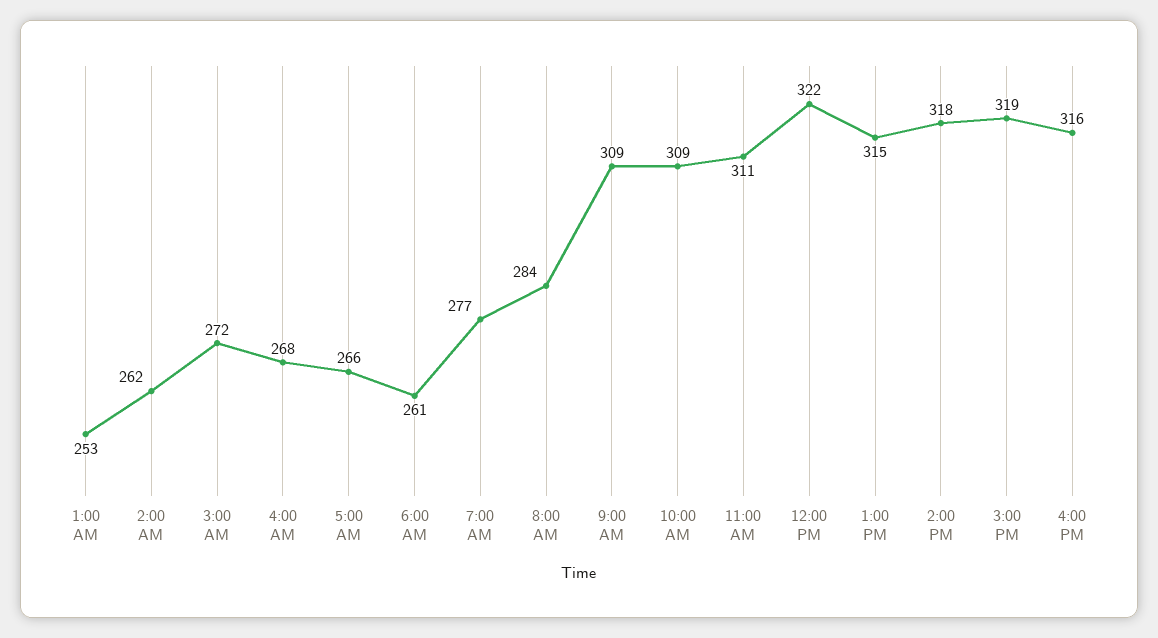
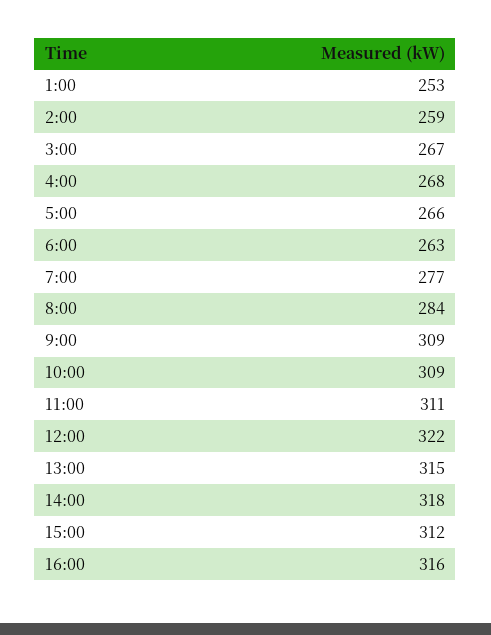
2:00 AM: 262 -> 259
3:00 AM: 272 -> 267
6:00 AM: 261 -> 263
3:00 PM: 319 -> 312

